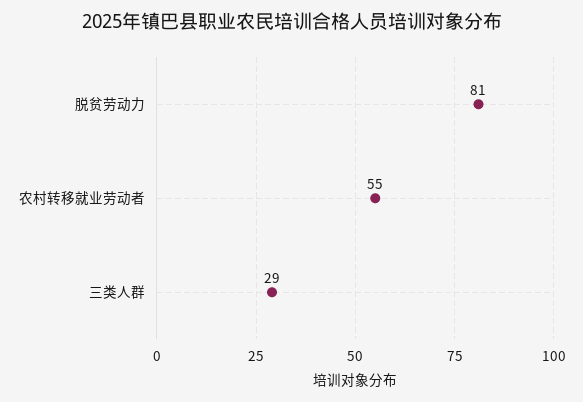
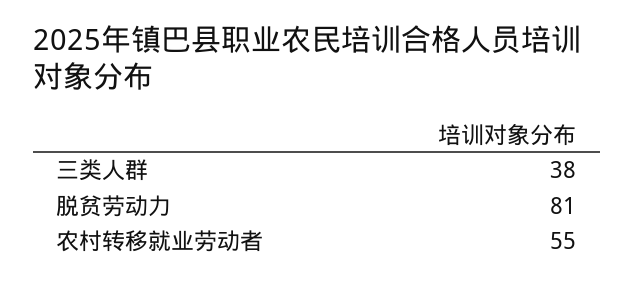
三类人群: 29 -> 38

